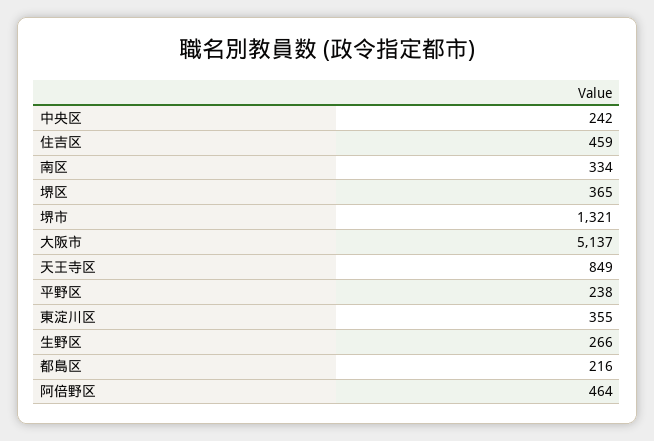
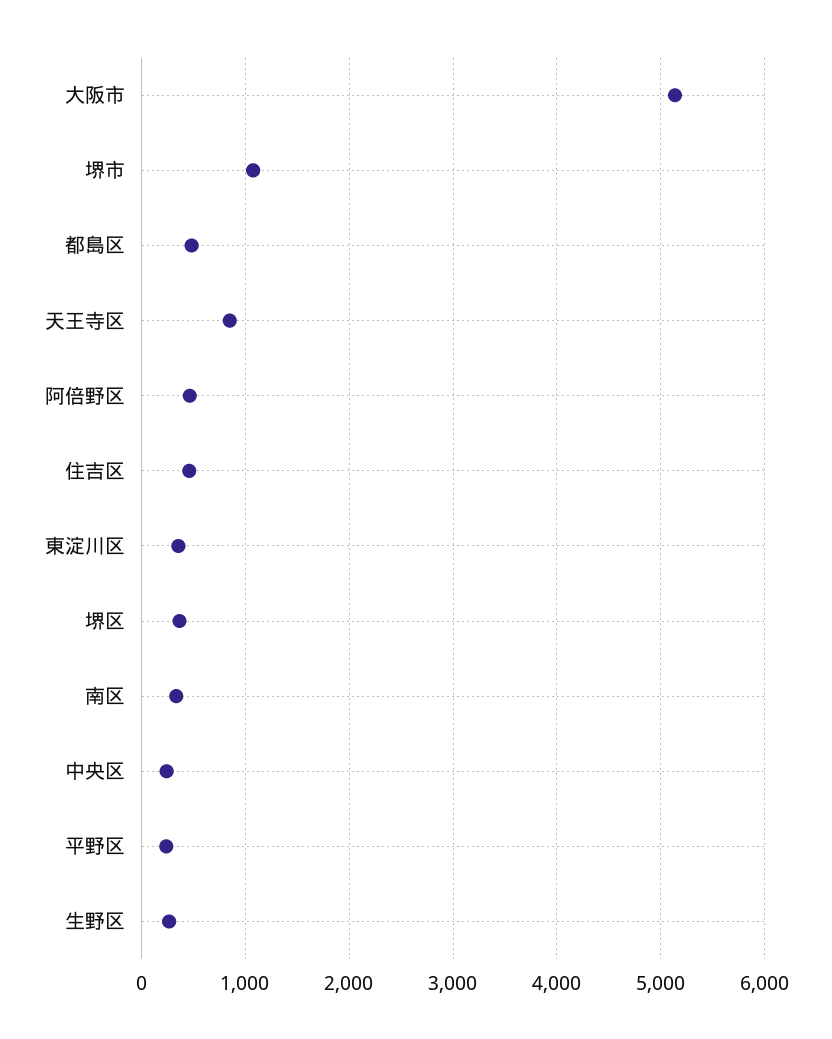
堺市: 1321 -> 1100
都島区: 216 -> 500

